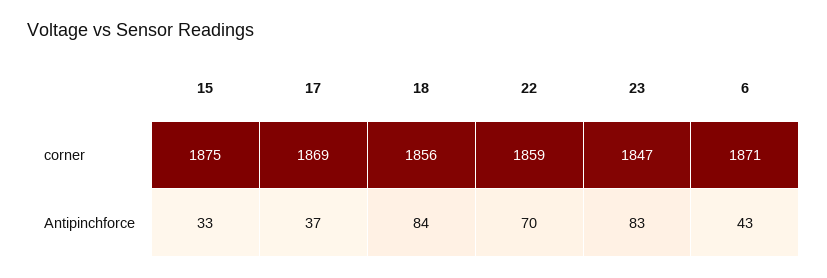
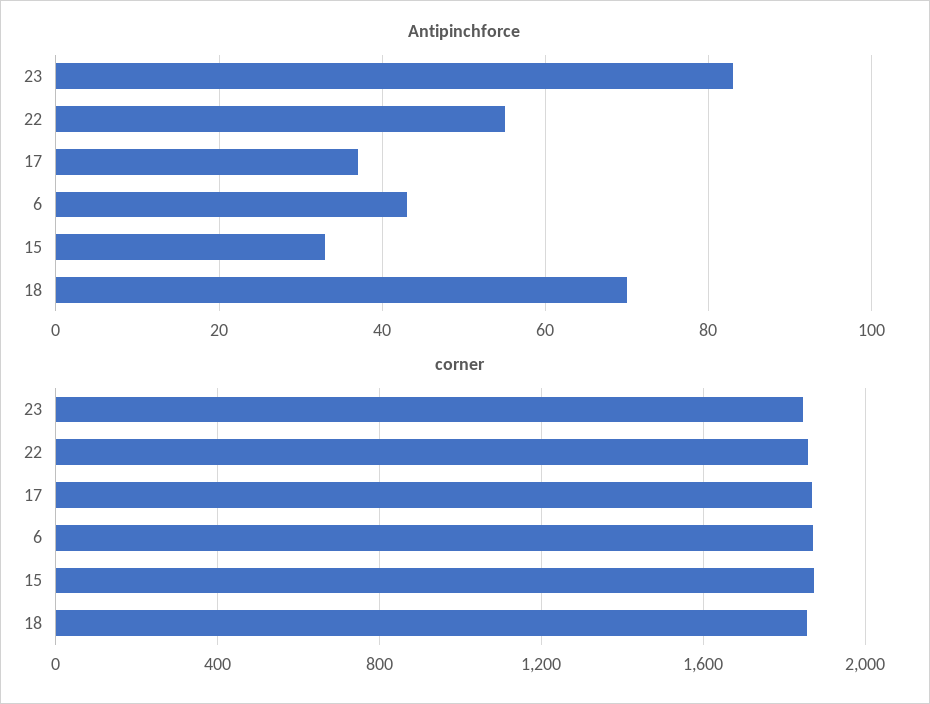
Antipinchforce, 18: 84 -> 70
Antipinchforce, 22: 70 -> 55

